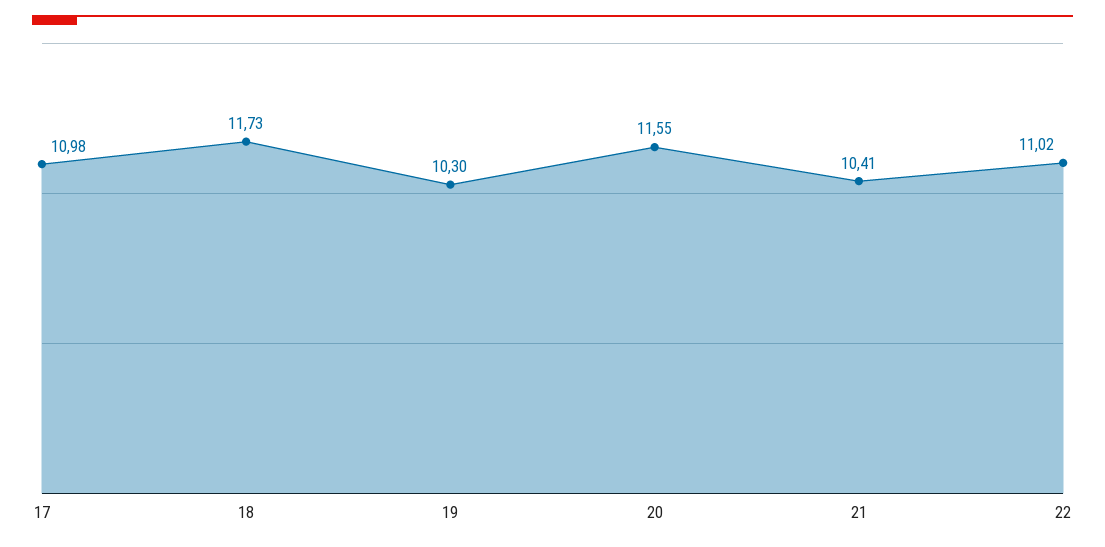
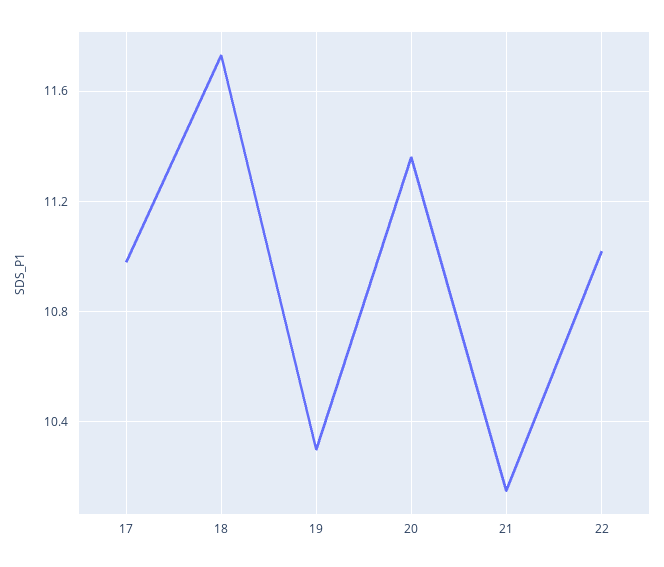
20: 11.55 -> 11.35
21: 10.41 -> 10.15

